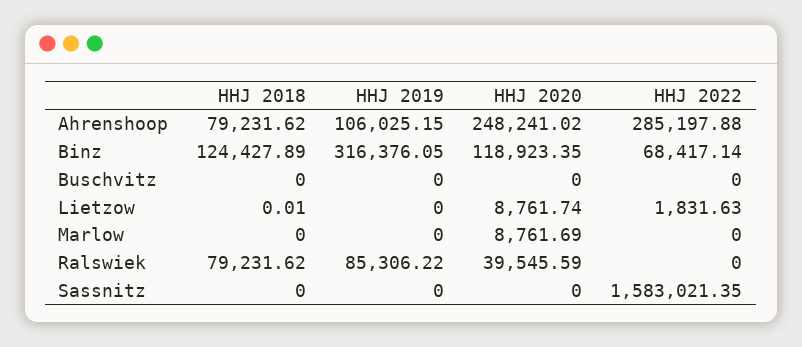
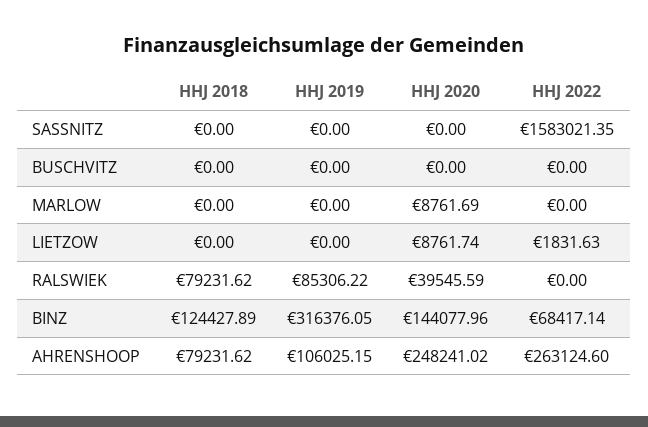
HHJ 2022, Ahrenshoop: 285197.88 -> 263124.6
HHJ 2020, Binz: 118923.35 -> 144077.96
HHJ 2018, Lietzow: 0.01 -> 0

